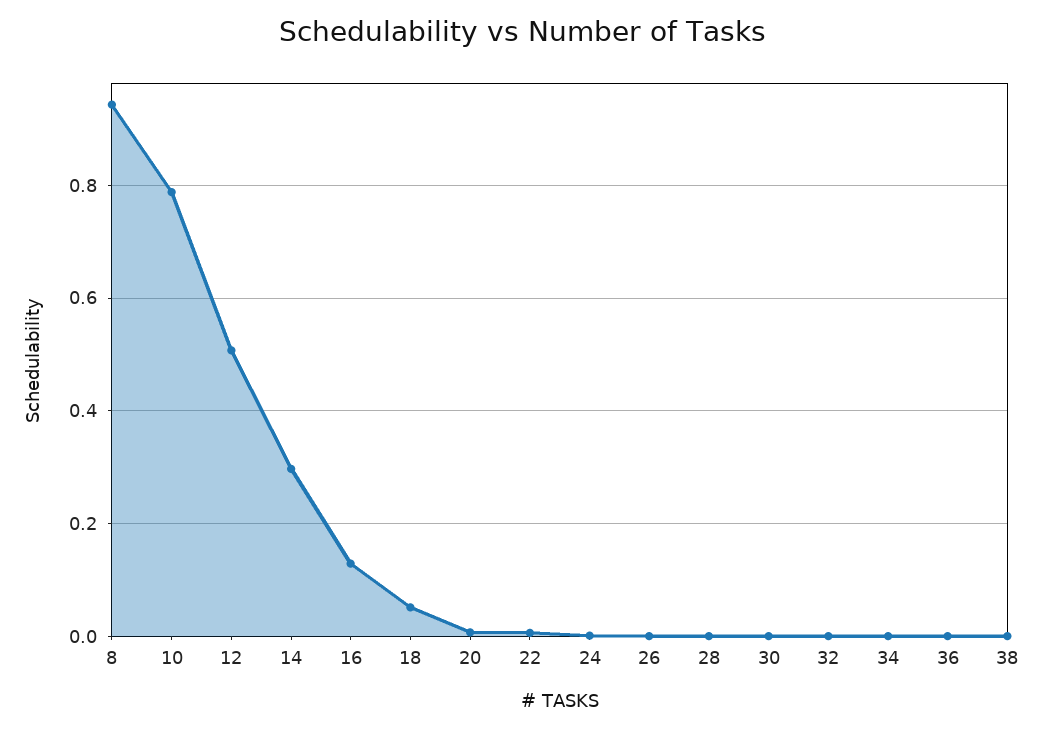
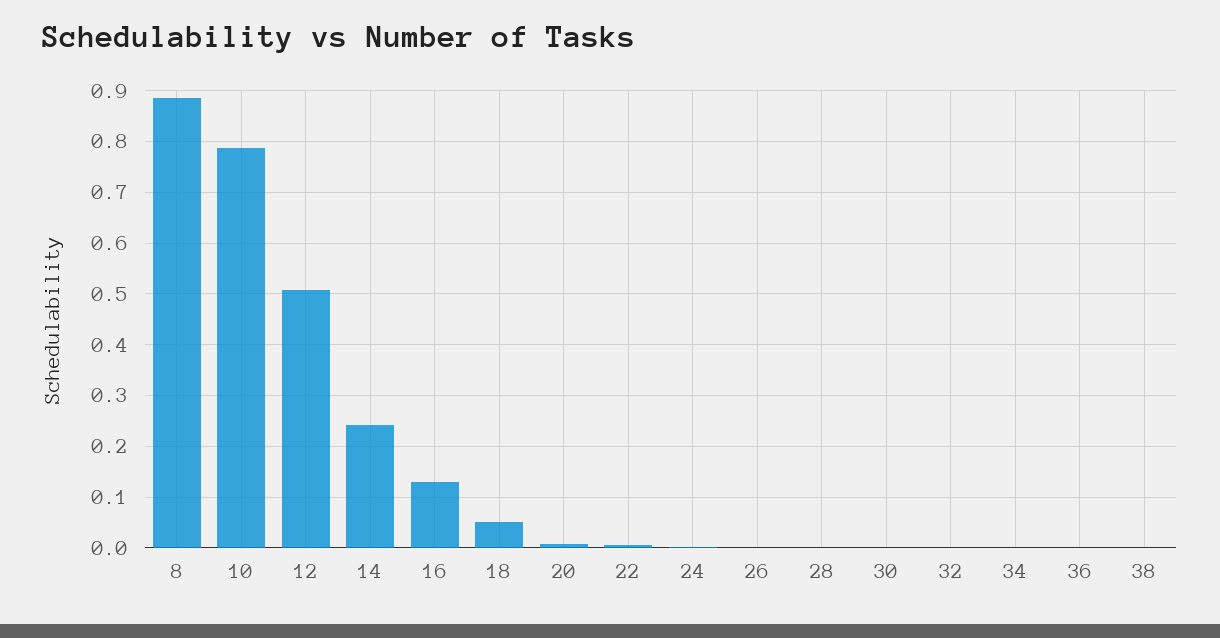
8: 0.94 -> 0.88
14: 0.3 -> 0.24

